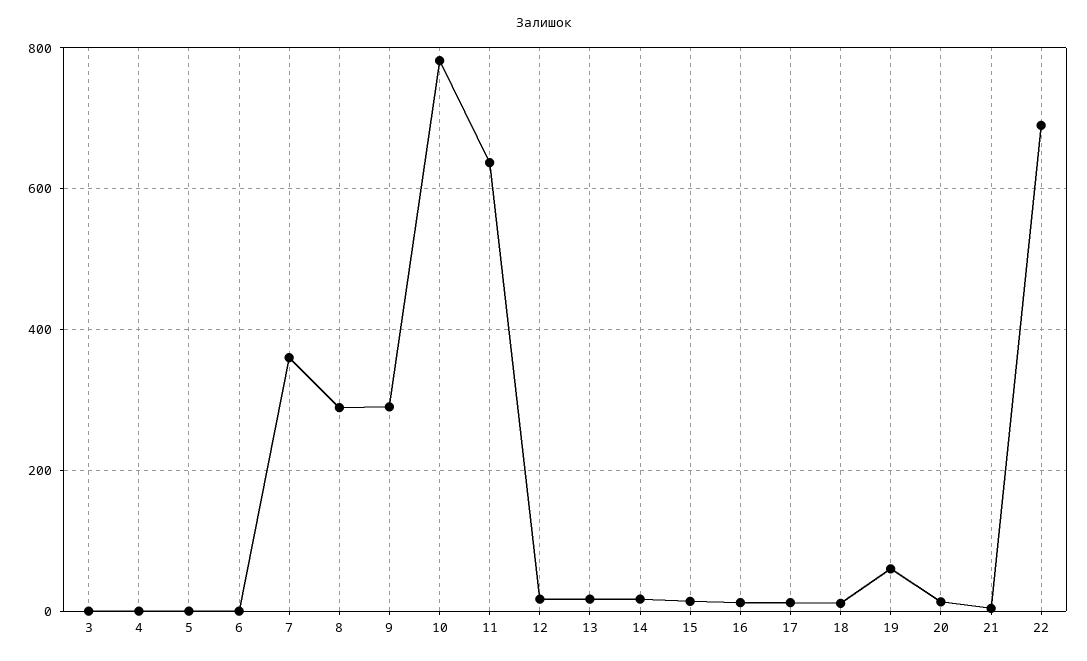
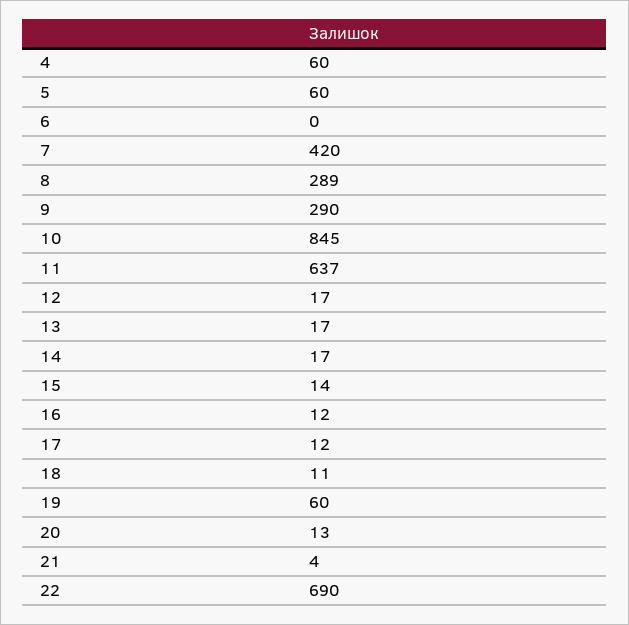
3: 0 -> none
4: 0 -> 60
5: 0 -> 60
7: 360 -> 420
10: 780 -> 845

